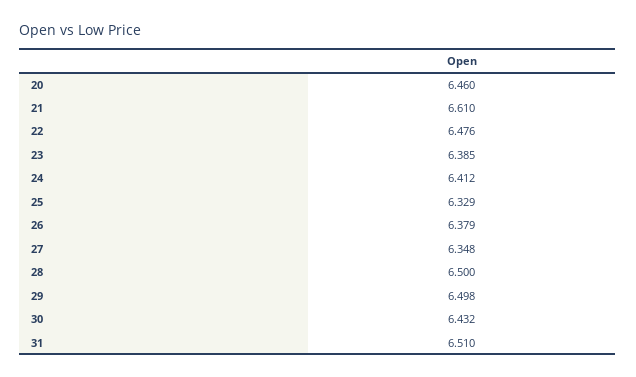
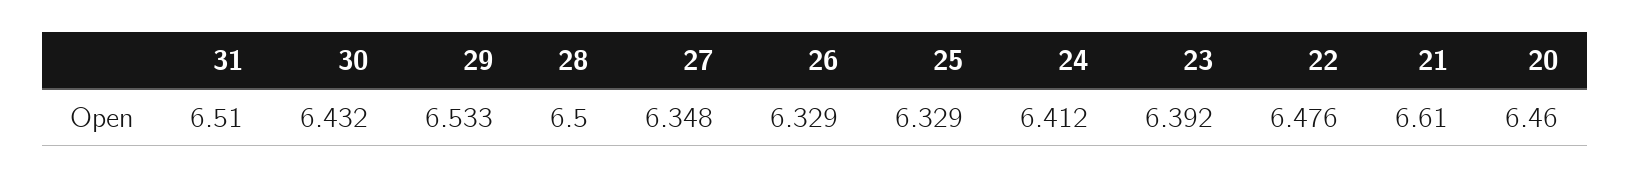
23: 6.385 -> 6.392
26: 6.379 -> 6.329
29: 6.498 -> 6.533

